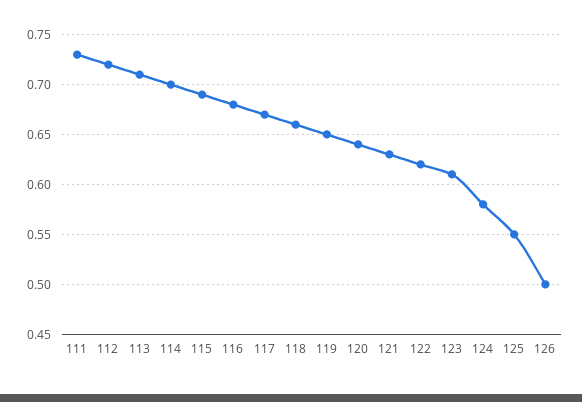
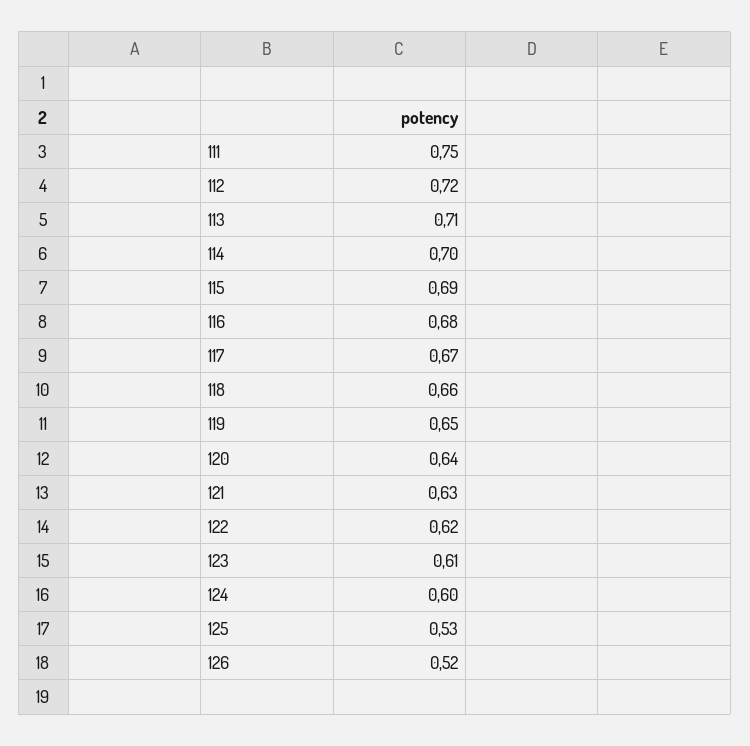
111: 0.73 -> 0.75
124: 0.58 -> 0.6
125: 0.55 -> 0.53
126: 0.5 -> 0.52

